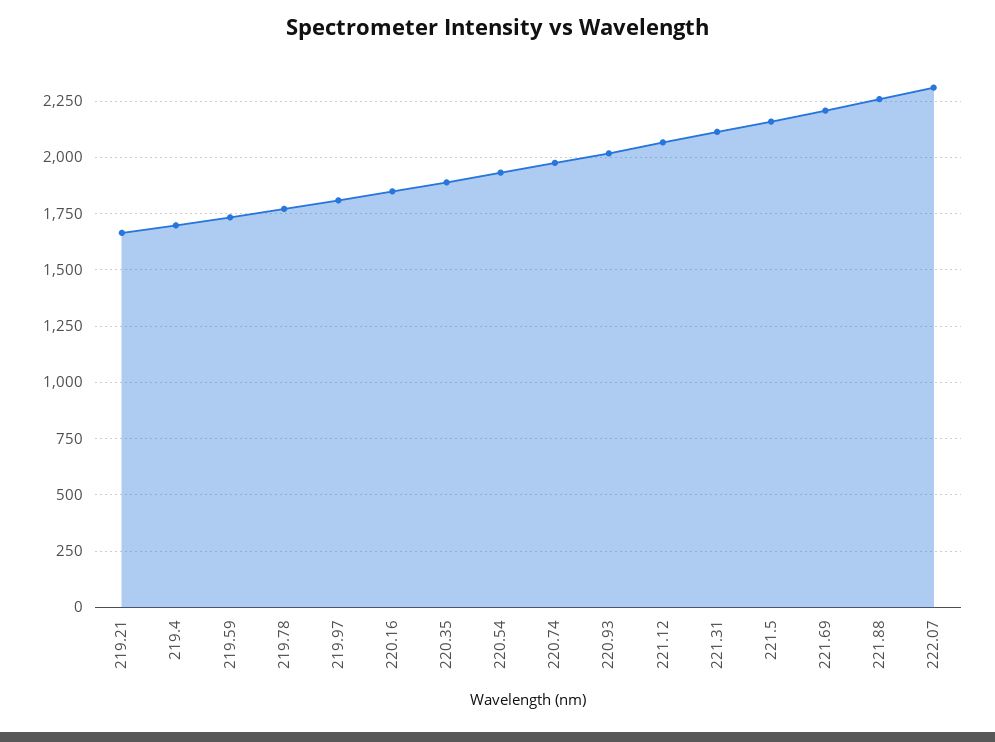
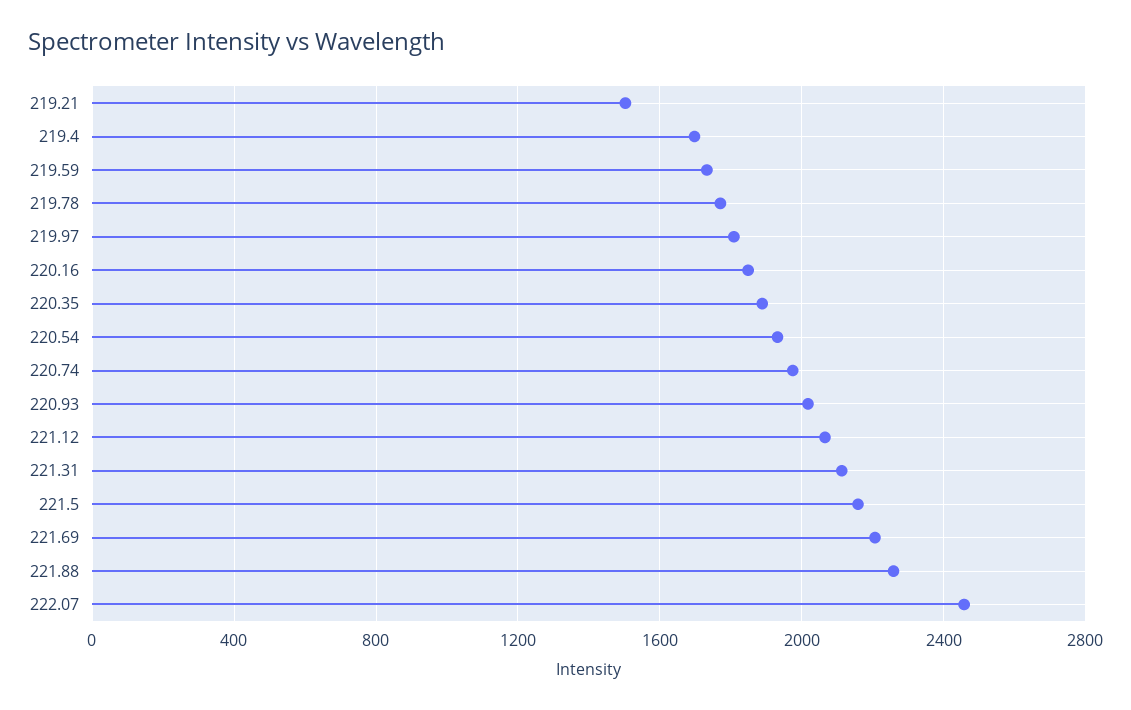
219.21: 1650 -> 1500
222.07: 2300 -> 2450

